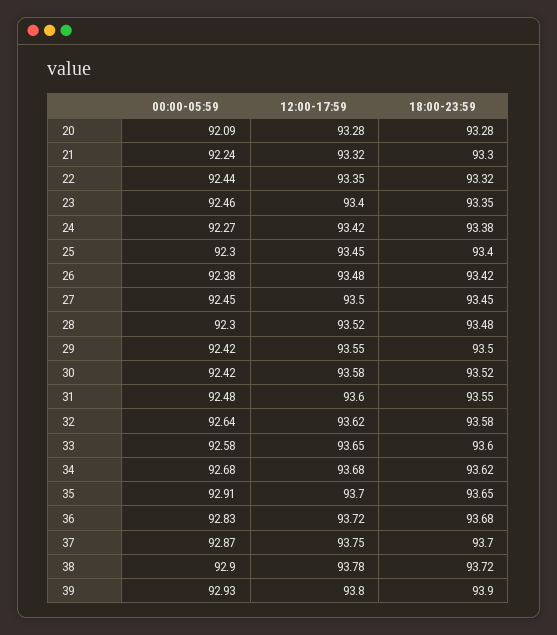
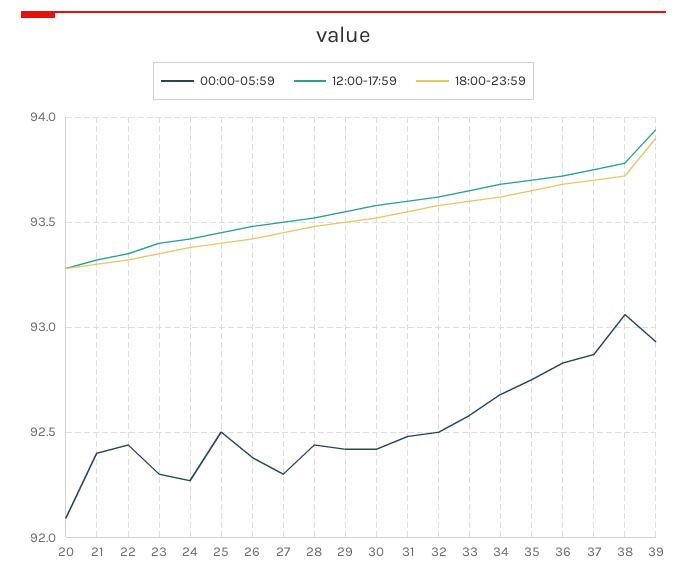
00:00-05:59, 21: 92.24 -> 92.4
00:00-05:59, 23: 92.46 -> 92.3
00:00-05:59, 25: 92.3 -> 92.5
00:00-05:59, 27: 92.45 -> 92.3
00:00-05:59, 28: 92.3 -> 92.45
00:00-05:59, 32: 92.64 -> 92.5
00:00-05:59, 35: 92.91 -> 92.75
00:00-05:59, 38: 92.9 -> 93.05
12:00-17:59, 39: 93.8 -> 93.95

